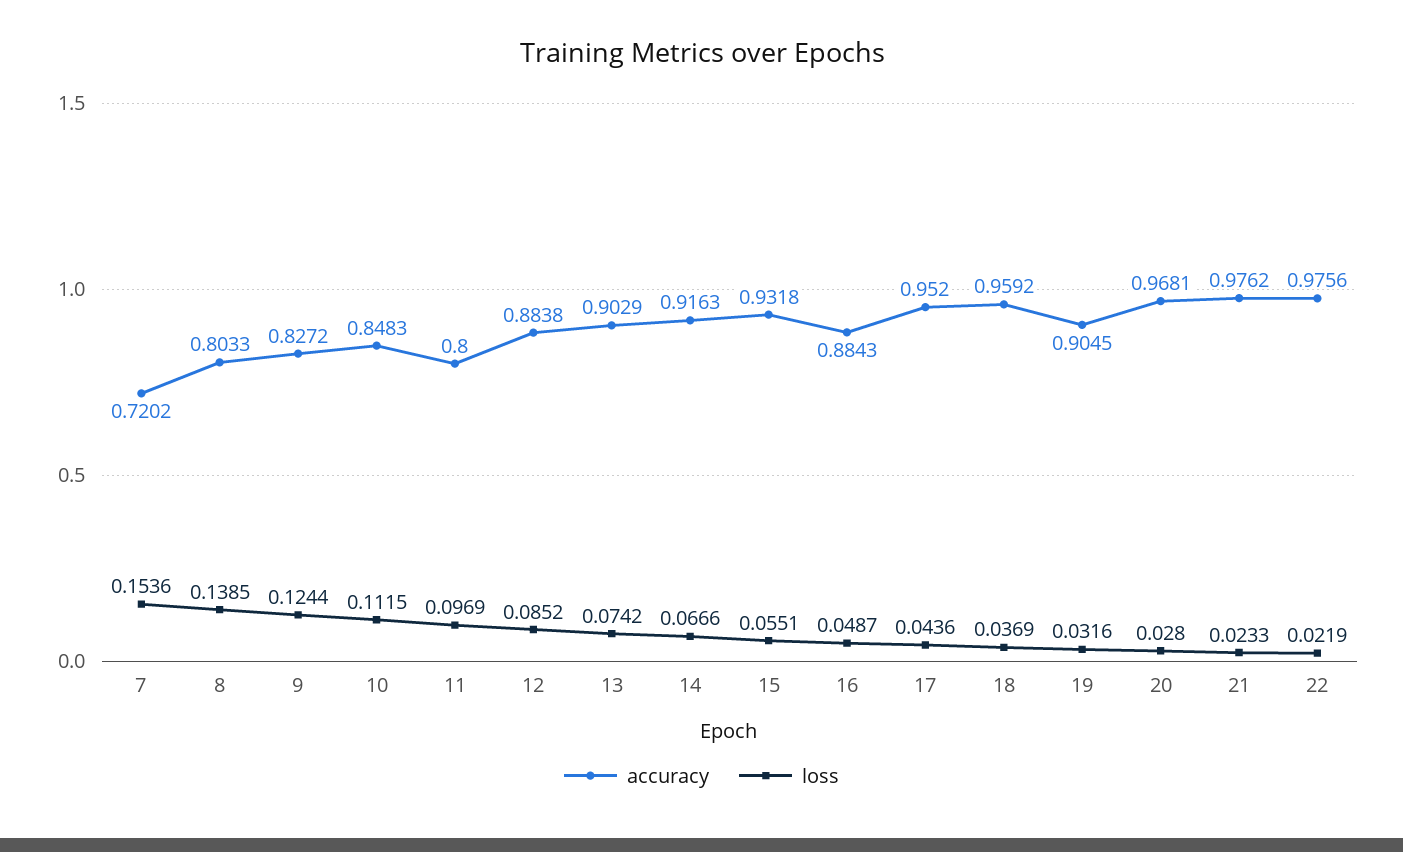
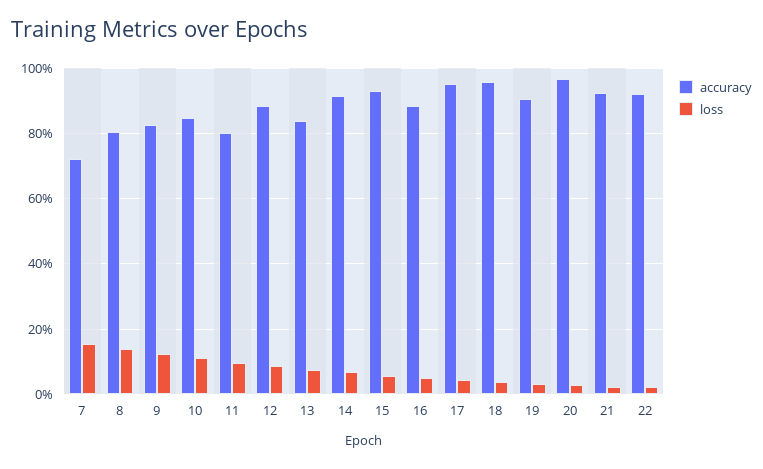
accuracy, 13: 0.9029 -> 0.84
accuracy, 21: 0.9762 -> 0.92
accuracy, 22: 0.9756 -> 0.92

